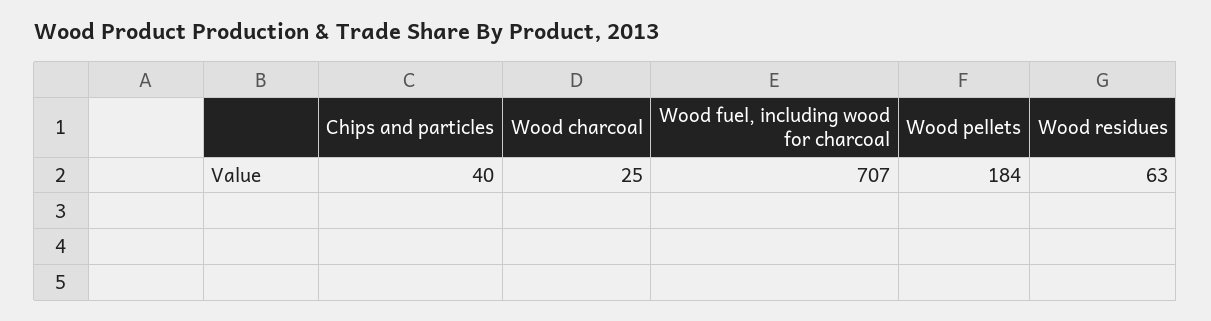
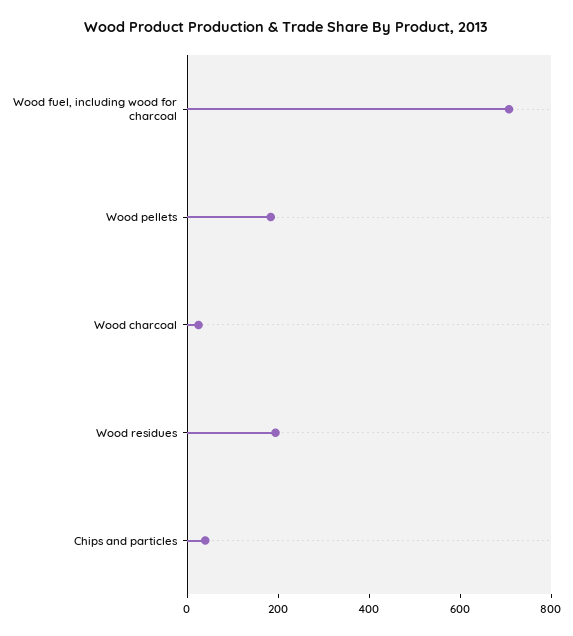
Wood residues: 63 -> 200

